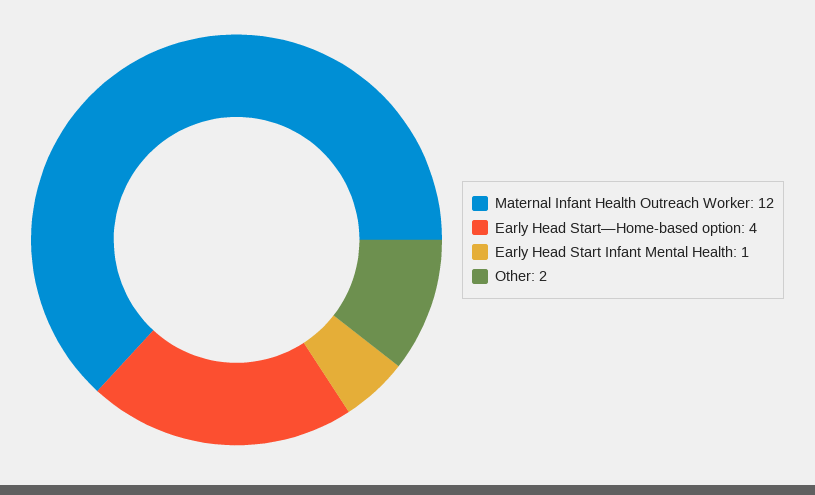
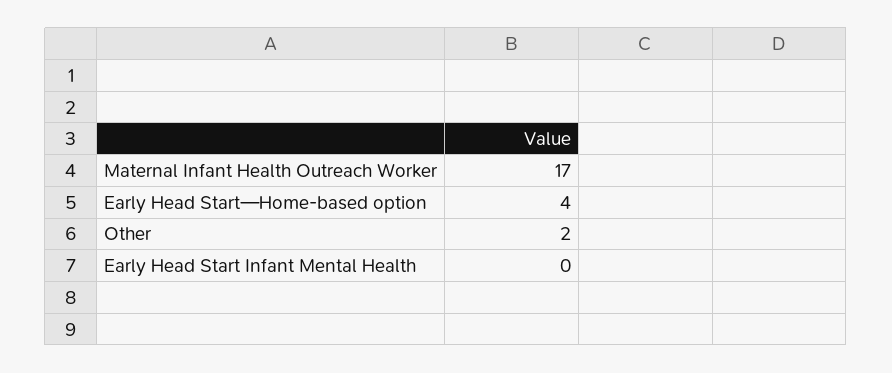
Maternal Infant Health Outreach Worker: 12 -> 17
Early Head Start Infant Mental Health: 1 -> 0

